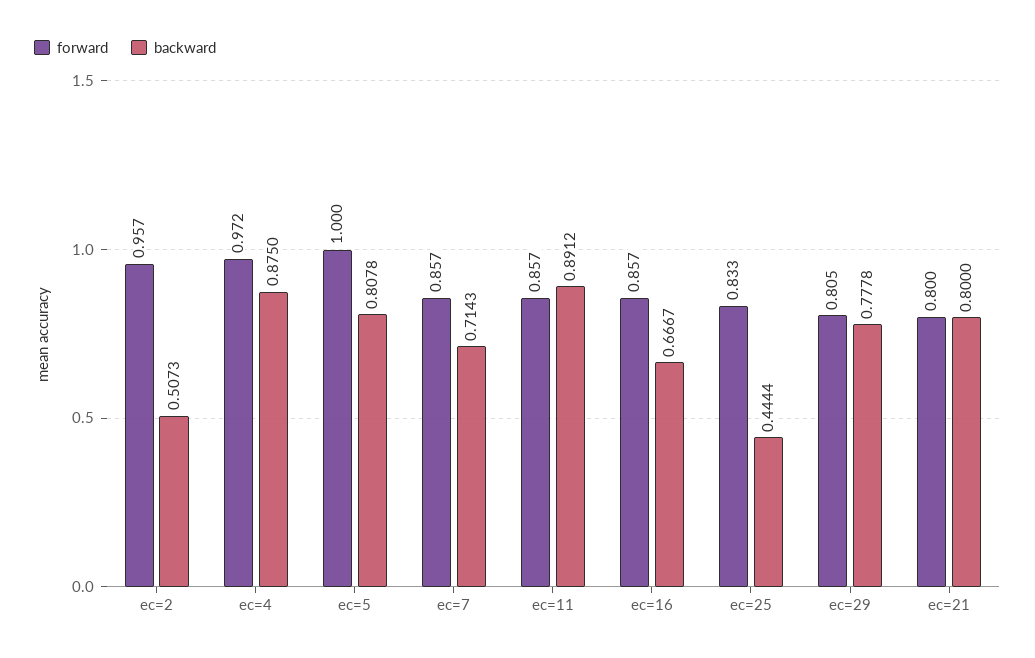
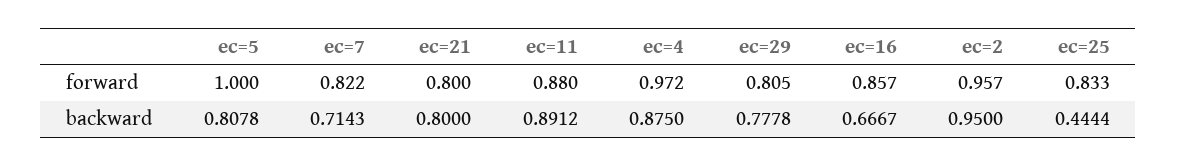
backward, ec=2: 0.5073 -> 0.95
forward, ec=7: 0.857 -> 0.822
forward, ec=11: 0.857 -> 0.88

